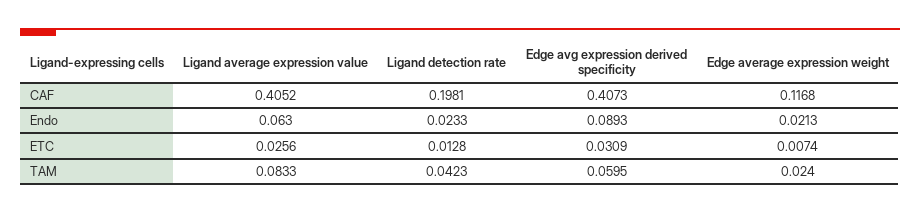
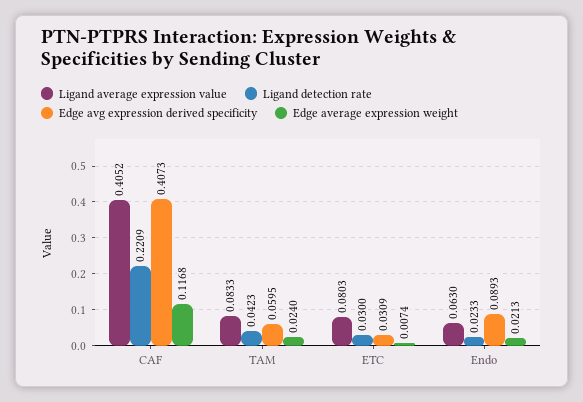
Ligand detection rate, CAF: 0.1981 -> 0.2209
Ligand average expression value, ETC: 0.0256 -> 0.0803
Ligand detection rate, ETC: 0.0128 -> 0.03

